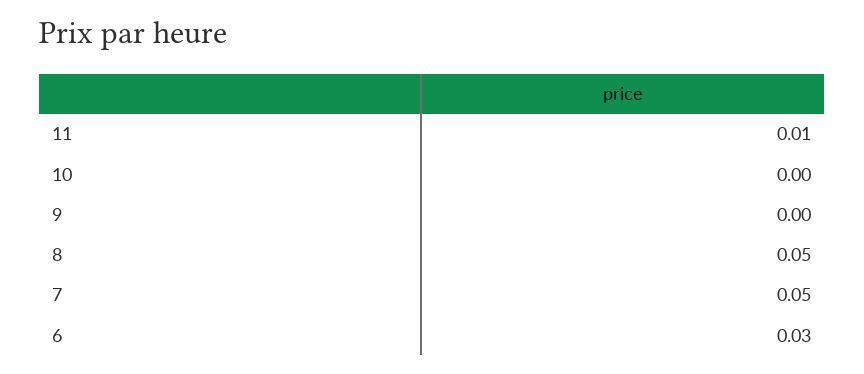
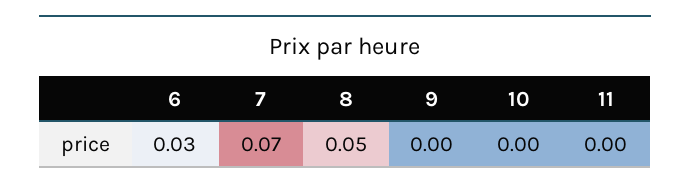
11: 0.01 -> 0
7: 0.05 -> 0.07

